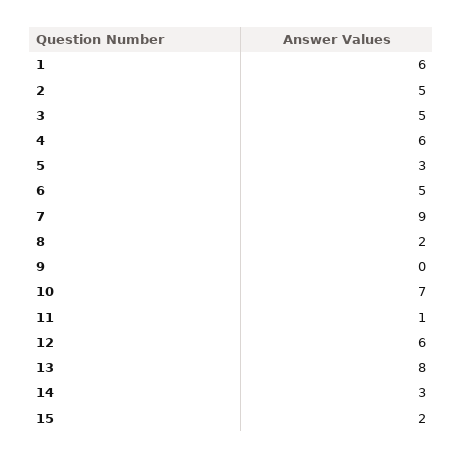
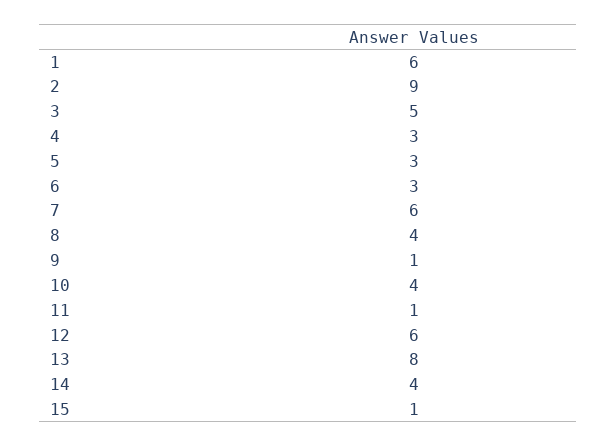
2: 5 -> 9
4: 6 -> 3
6: 5 -> 3
7: 9 -> 6
8: 2 -> 4
9: 0 -> 1
10: 7 -> 4
14: 3 -> 4
15: 2 -> 1

